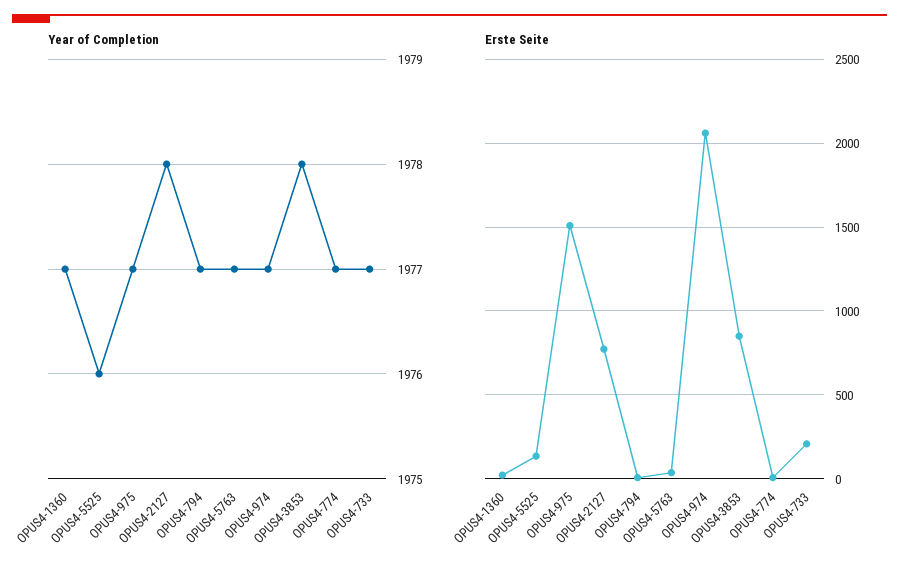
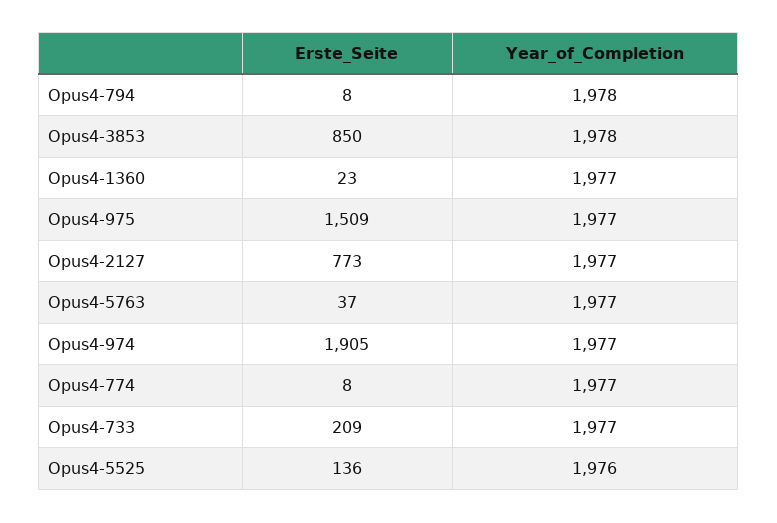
Year of Completion, OPUS4-2127: 1978 -> 1977
Year of Completion, OPUS4-794: 1977 -> 1978
Erste Seite, OPUS4-974: 2050 -> 1905

